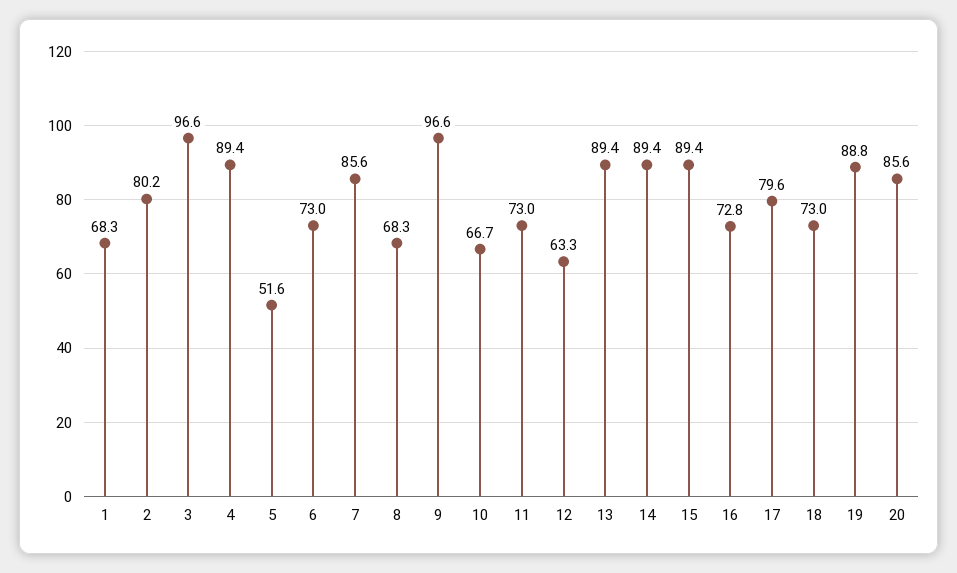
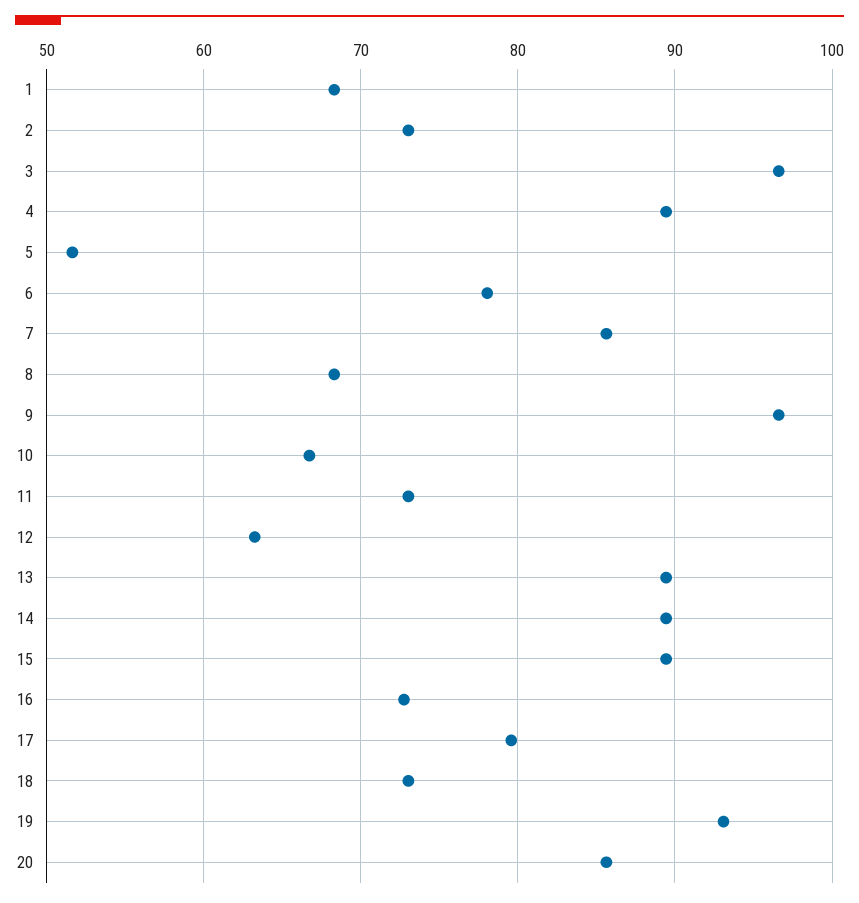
2: 80.2 -> 73
6: 73 -> 78
19: 88.8 -> 93

